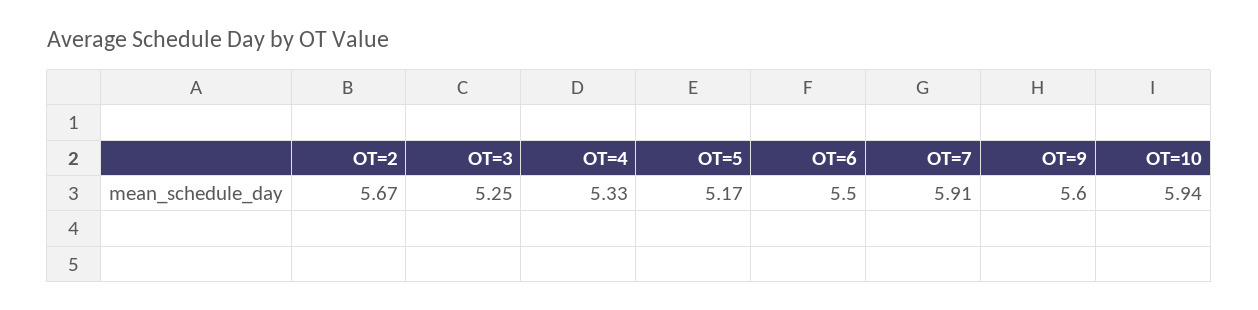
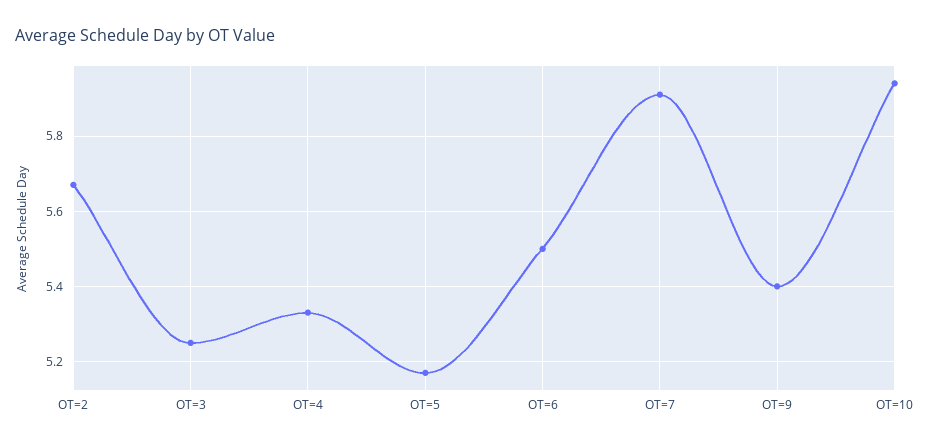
OT=9: 5.6 -> 5.4

